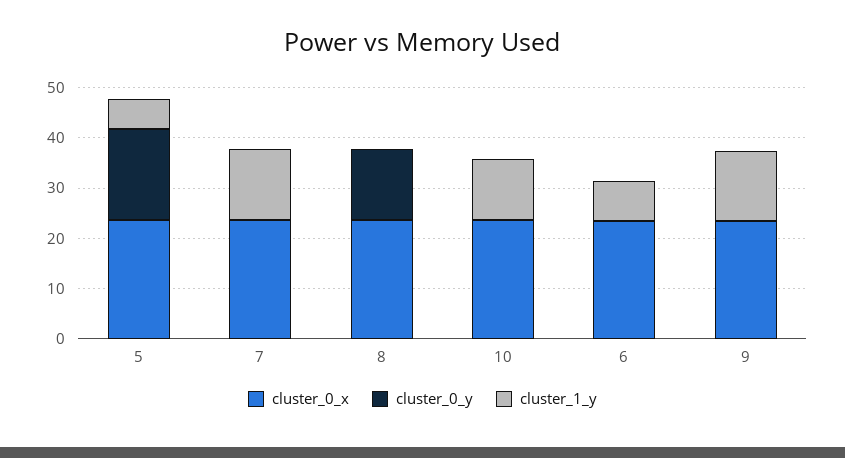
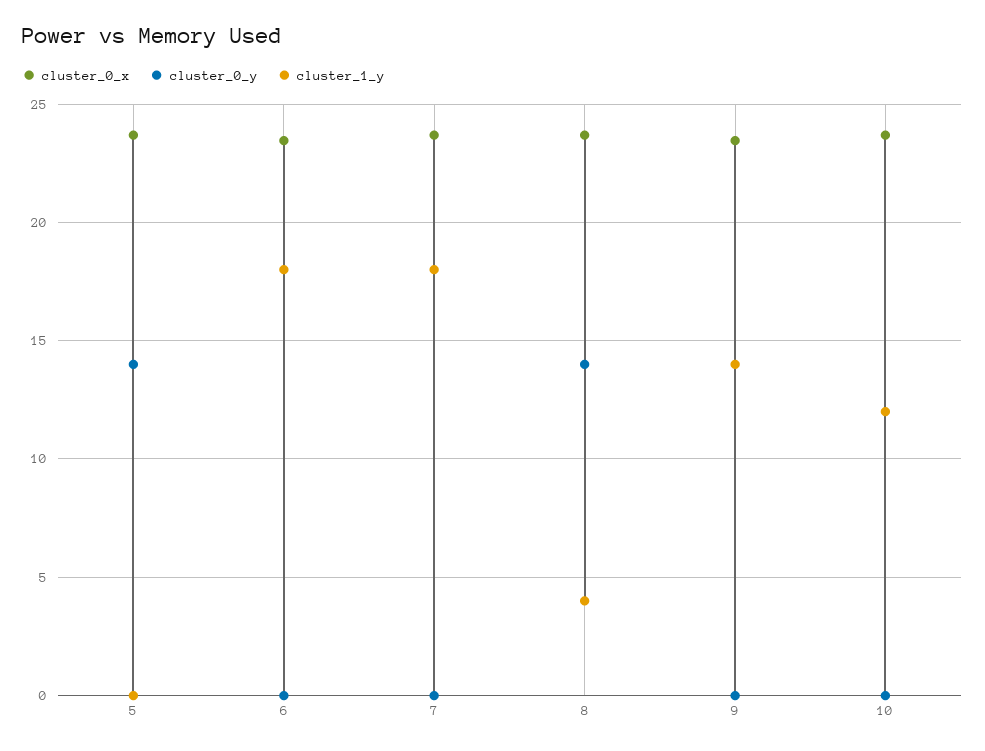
cluster_0_y, 5: 18 -> 14
cluster_1_y, 5: 6 -> 0
cluster_1_y, 7: 14 -> 18
cluster_1_y, 8: 0 -> 4
cluster_1_y, 6: 8 -> 18

